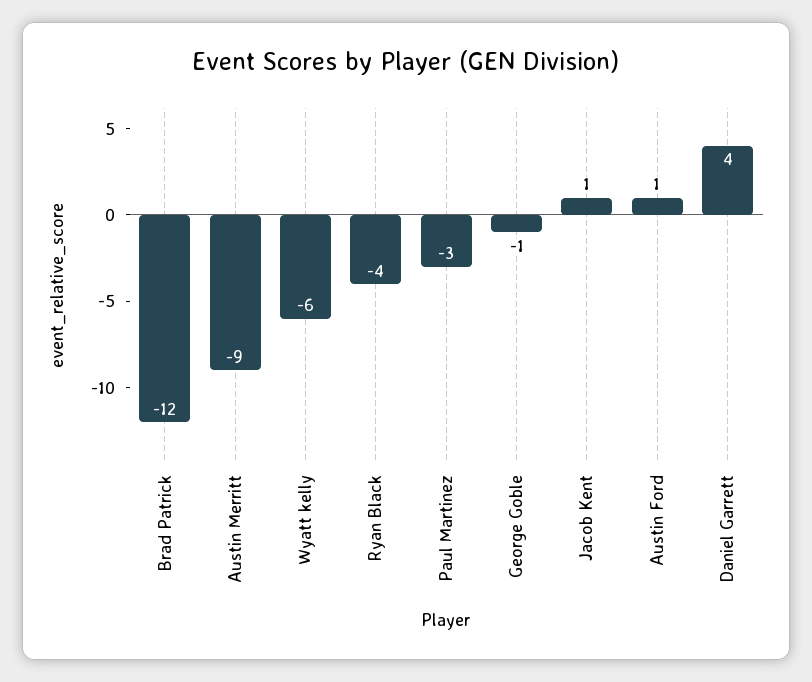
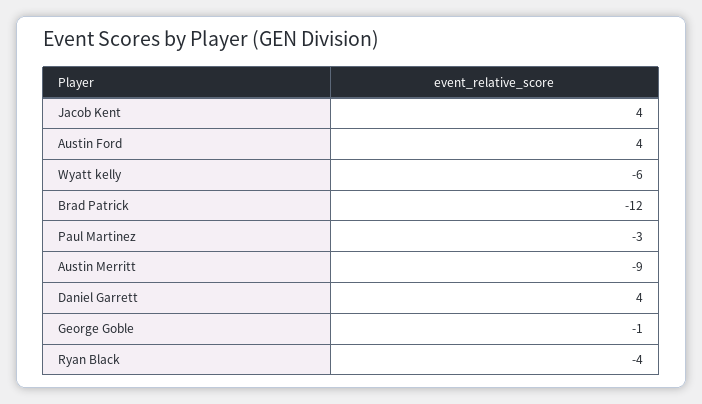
Jacob Kent: 1 -> 4
Austin Ford: 1 -> 4

